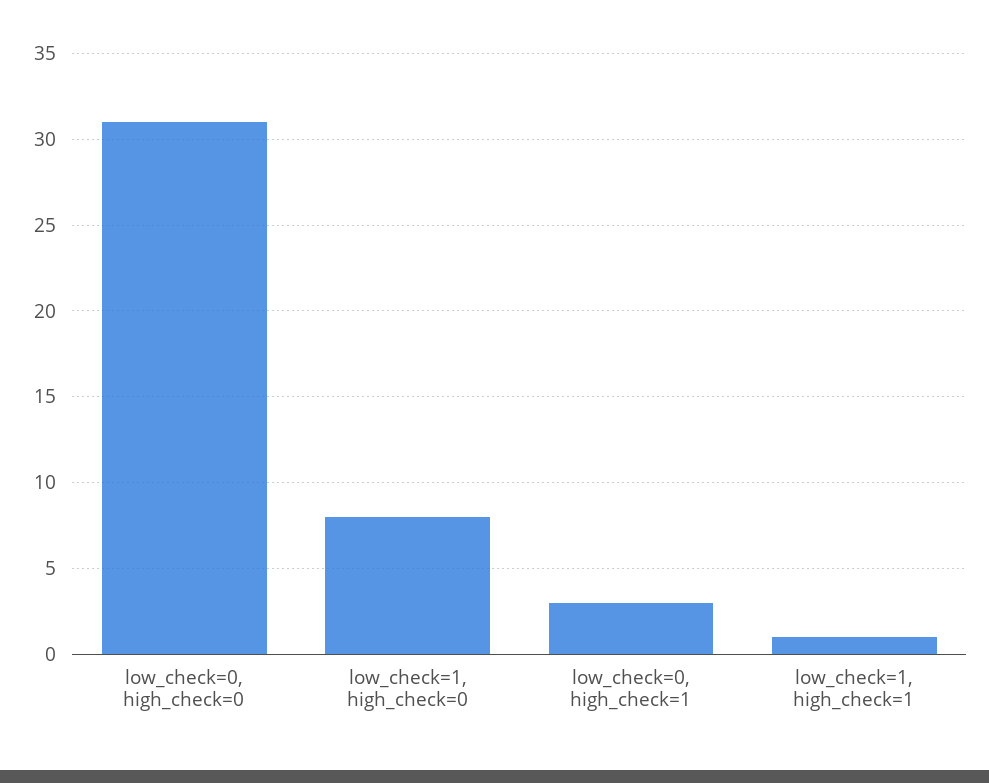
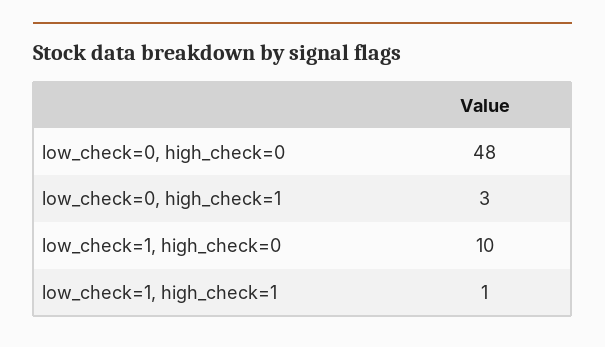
low_check=0, high_check=0: 31 -> 48
low_check=1, high_check=0: 8 -> 10

